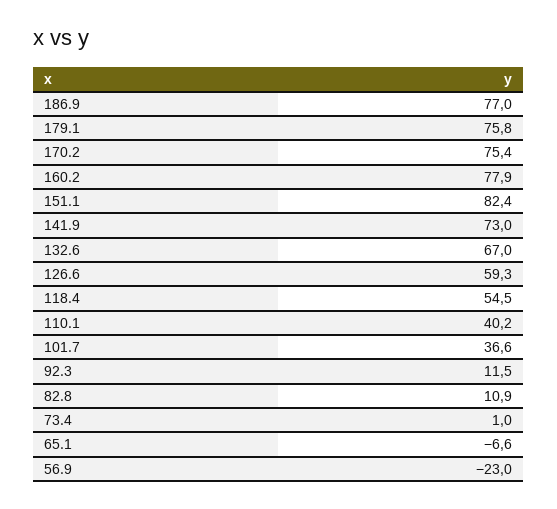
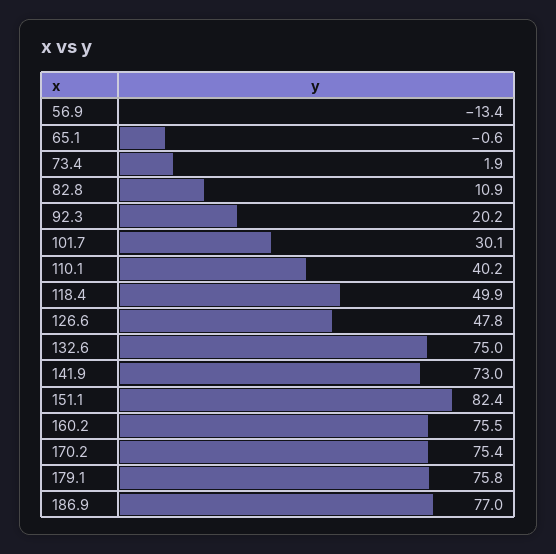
160.2: 77.9 -> 75.5
132.6: 67 -> 75
126.6: 59.3 -> 47.8
118.4: 54.5 -> 49.9
101.7: 36.6 -> 30.1
92.3: 11.5 -> 20.2
73.4: 1 -> 1.9
65.1: -6.6 -> -0.6
56.9: -23 -> -13.4

